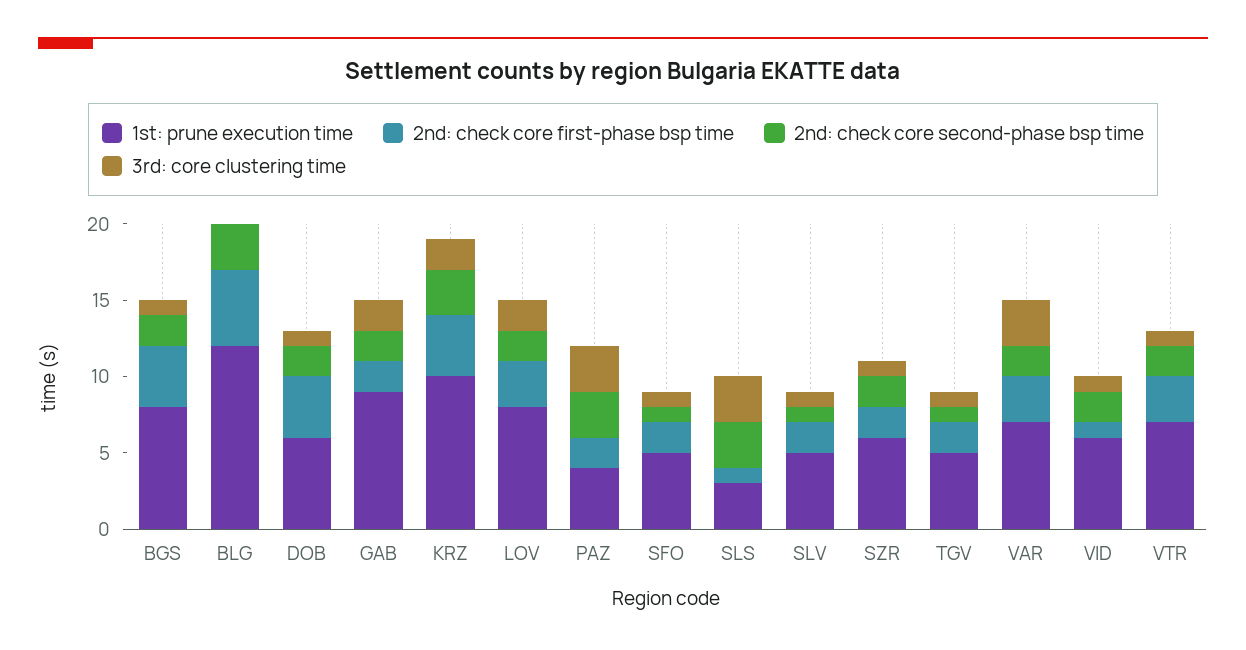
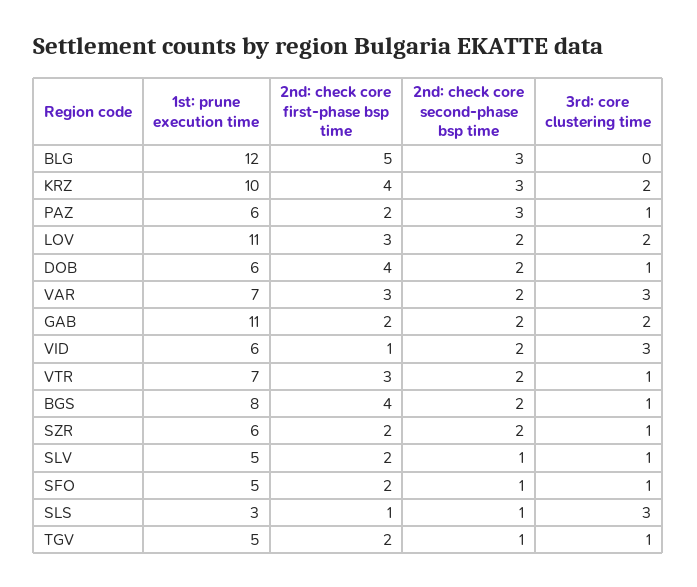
1st: prune execution time, GAB: 9 -> 11
1st: prune execution time, LOV: 8 -> 11
1st: prune execution time, PAZ: 4 -> 6
3rd: core clustering time, PAZ: 3 -> 1
2nd: check core second-phase bsp time, SLS: 3 -> 1
3rd: core clustering time, VID: 1 -> 3

